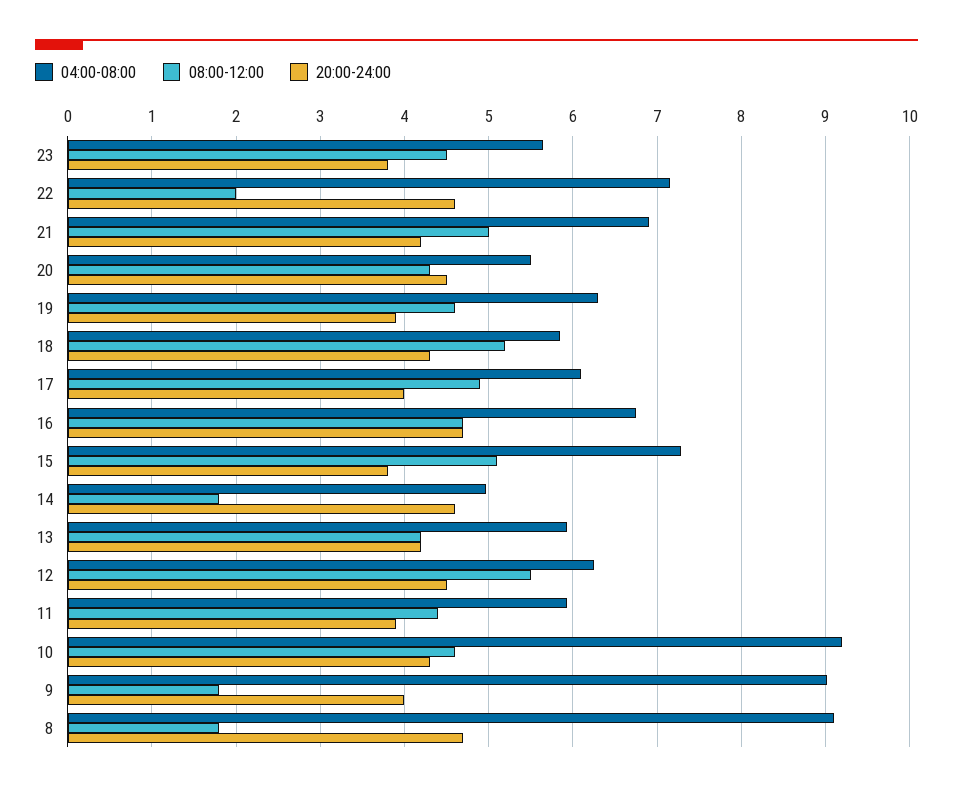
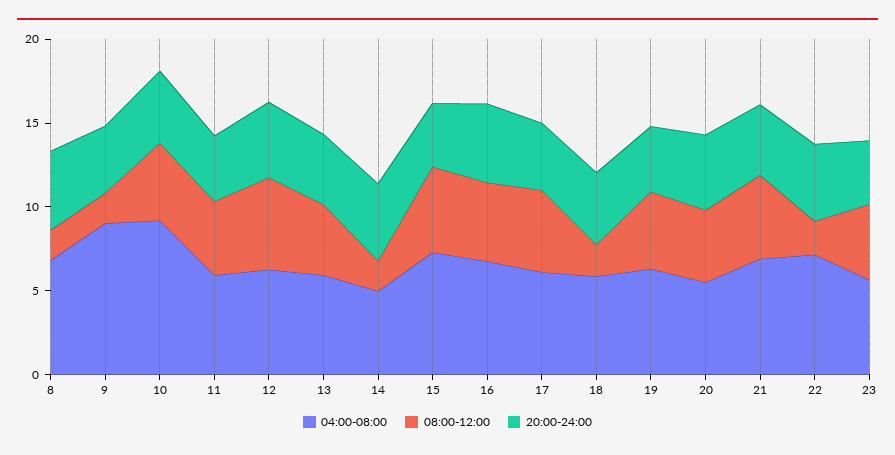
08:00-12:00, 18: 5.2 -> 2
04:00-08:00, 8: 9.1 -> 7

